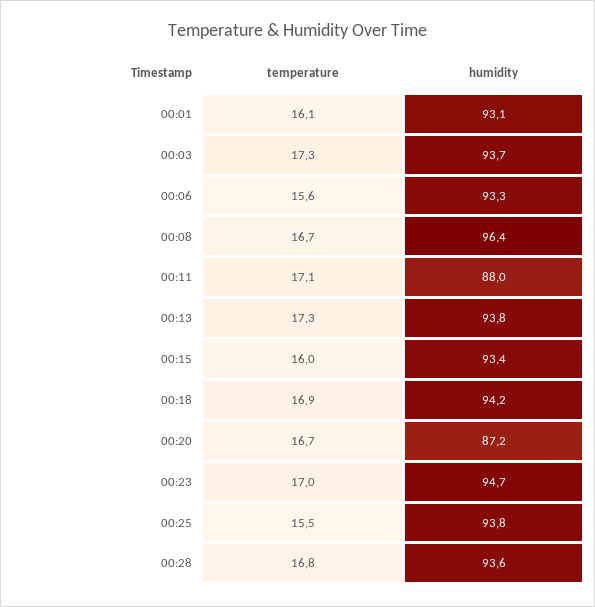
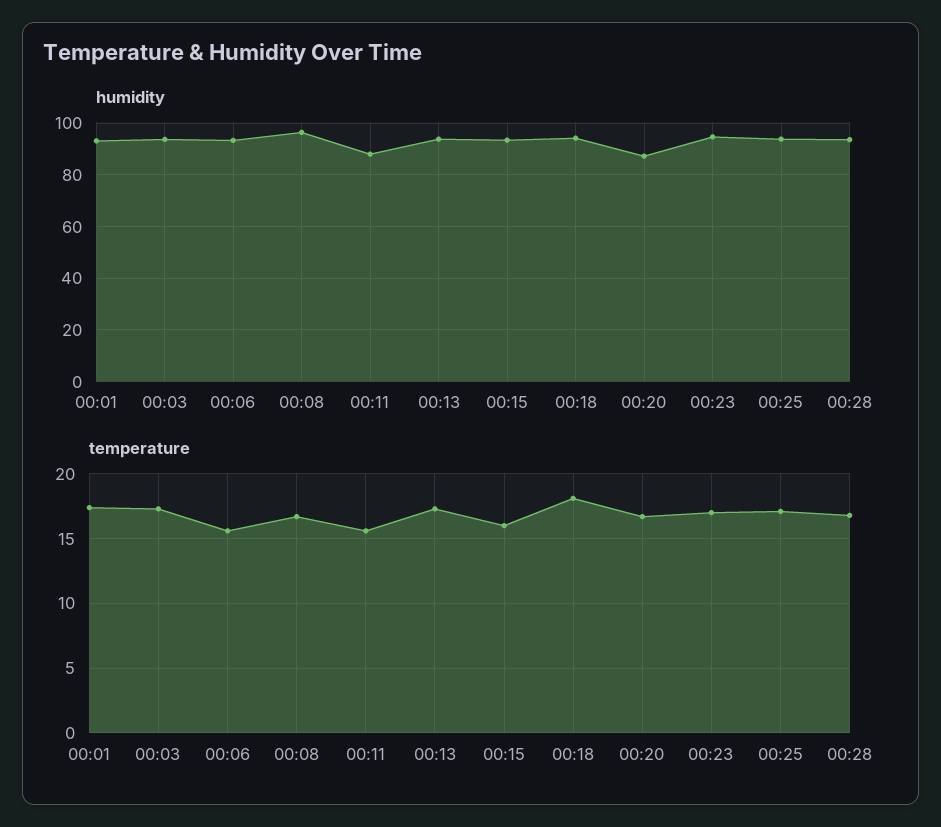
temperature, 00:01: 16.1 -> 17.5
temperature, 00:11: 17.1 -> 15.5
temperature, 00:18: 16.9 -> 18
temperature, 00:25: 15.5 -> 17

